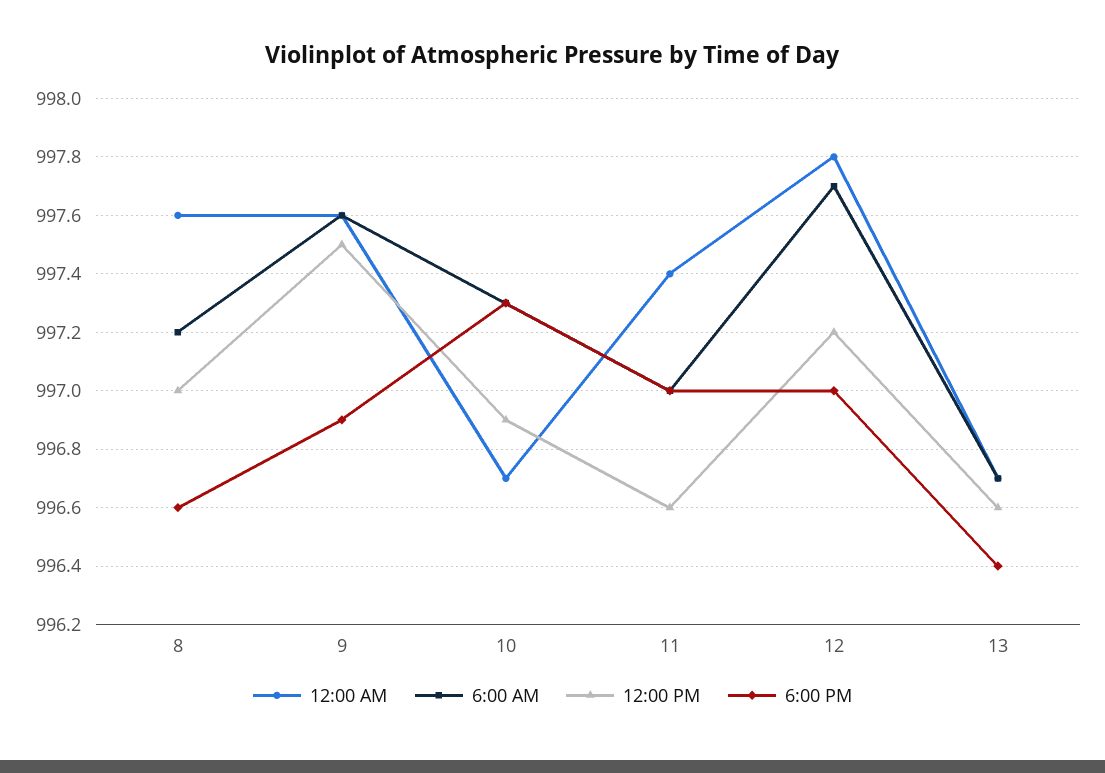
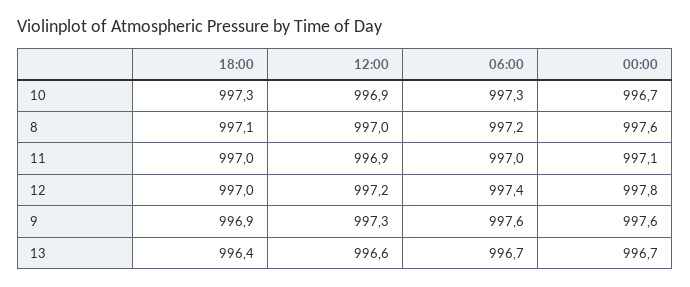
6:00 PM, 8: 996.6 -> 997.1
12:00 PM, 9: 997.5 -> 997.3
12:00 AM, 11: 997.4 -> 997.1
12:00 PM, 11: 996.6 -> 996.9
6:00 AM, 12: 997.7 -> 997.4

